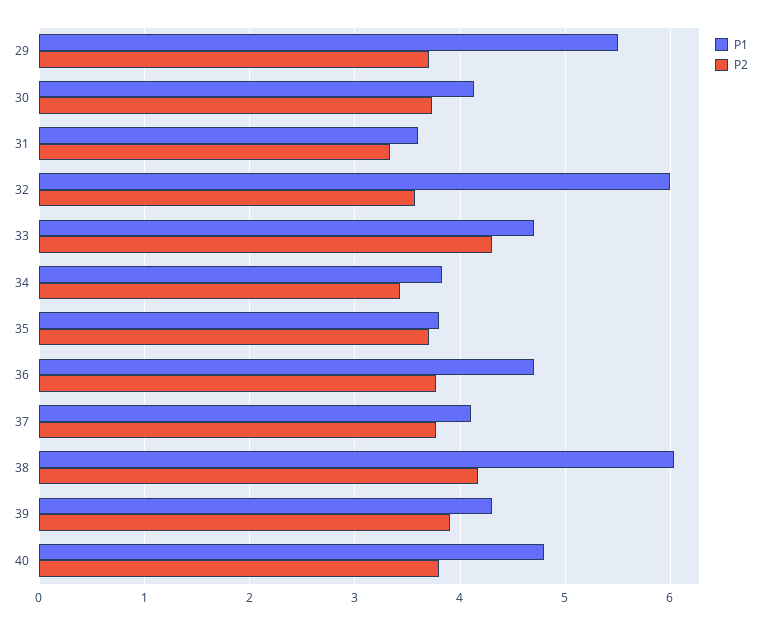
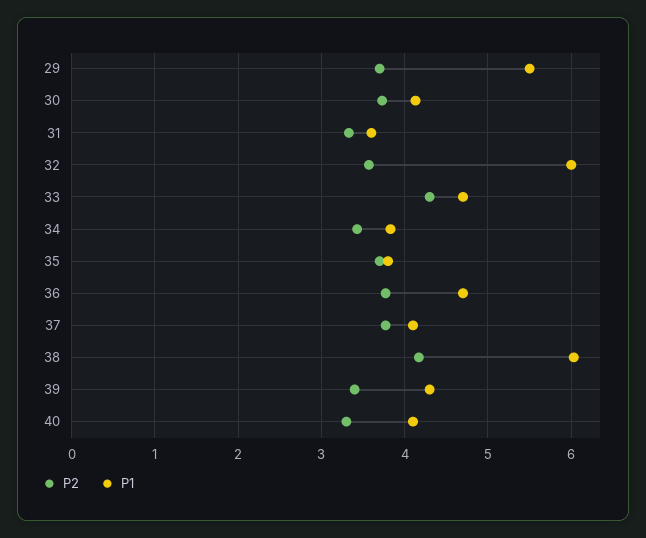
P2, 39: 3.9 -> 3.4
P1, 40: 4.8 -> 4.1
P2, 40: 3.8 -> 3.3

